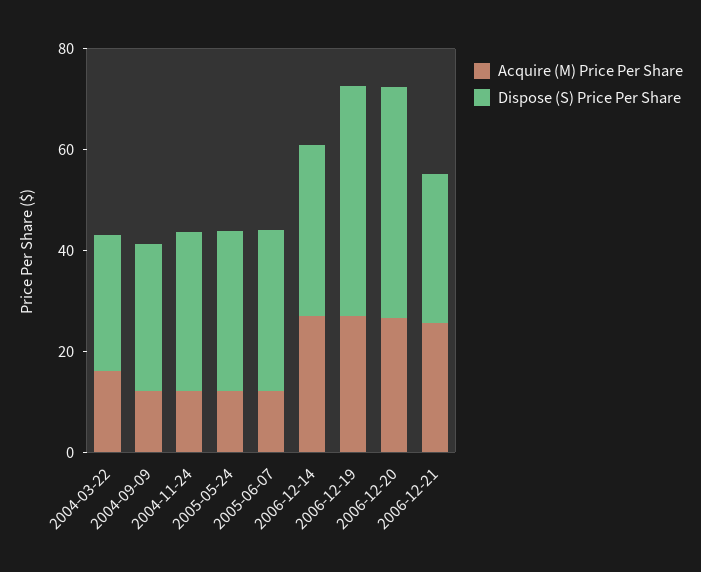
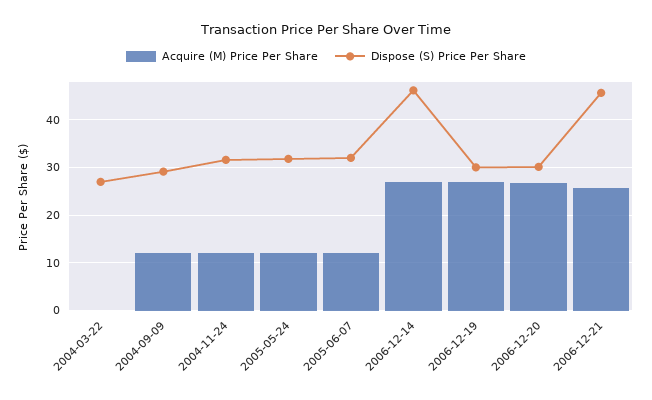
Acquire (M) Price Per Share, 2004-03-22: 15 -> 0
Dispose (S) Price Per Share, 2006-12-14: 35 -> 46
Dispose (S) Price Per Share, 2006-12-19: 45 -> 30
Dispose (S) Price Per Share, 2006-12-20: 45 -> 30
Dispose (S) Price Per Share, 2006-12-21: 30 -> 46

